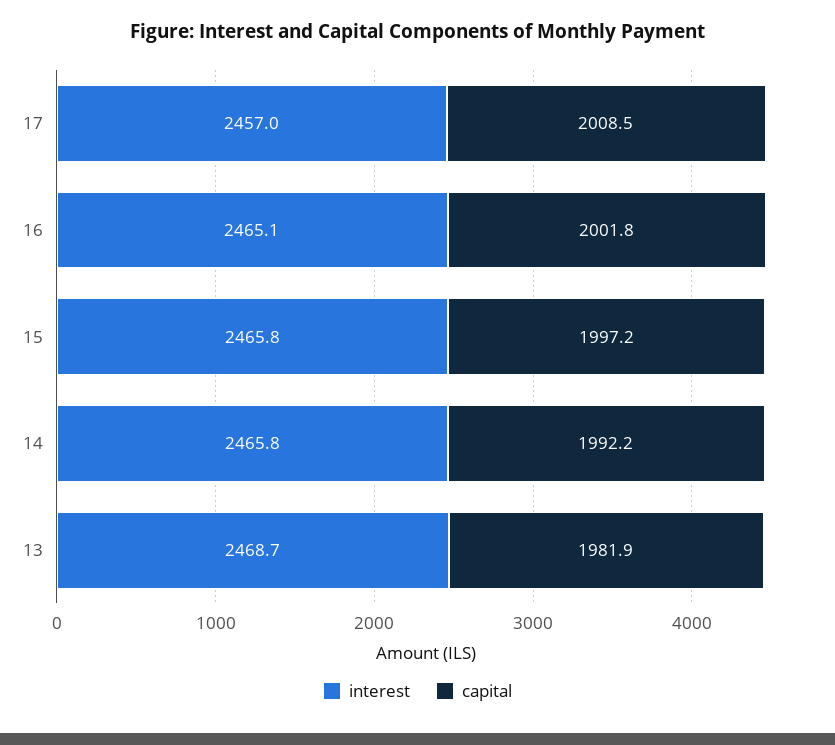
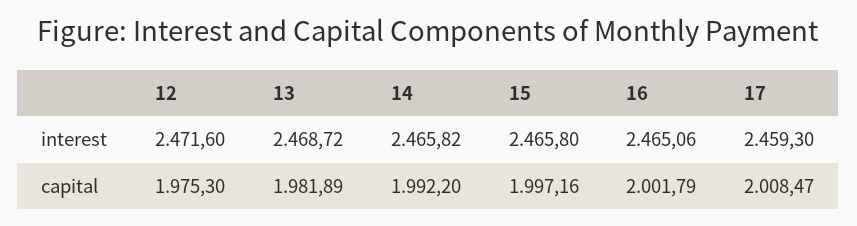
interest, 17: 2457 -> 2459.3
interest, 12: none -> 2471.6
capital, 12: none -> 1975.3

